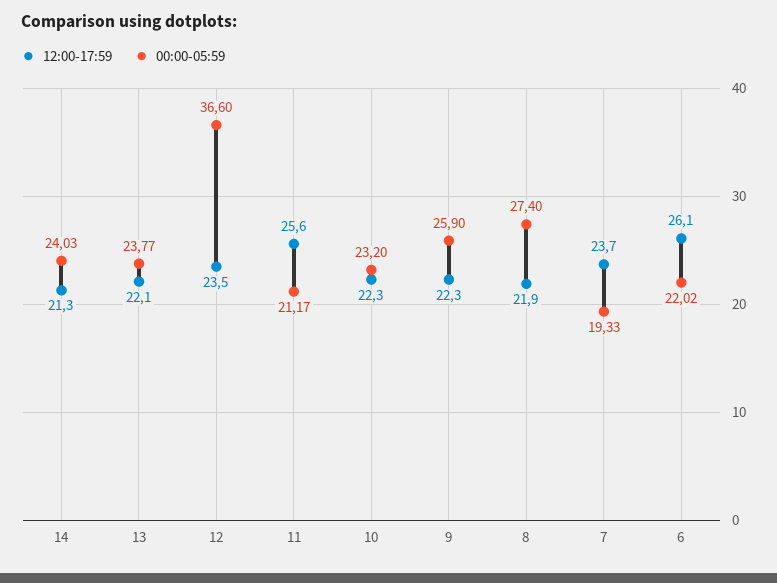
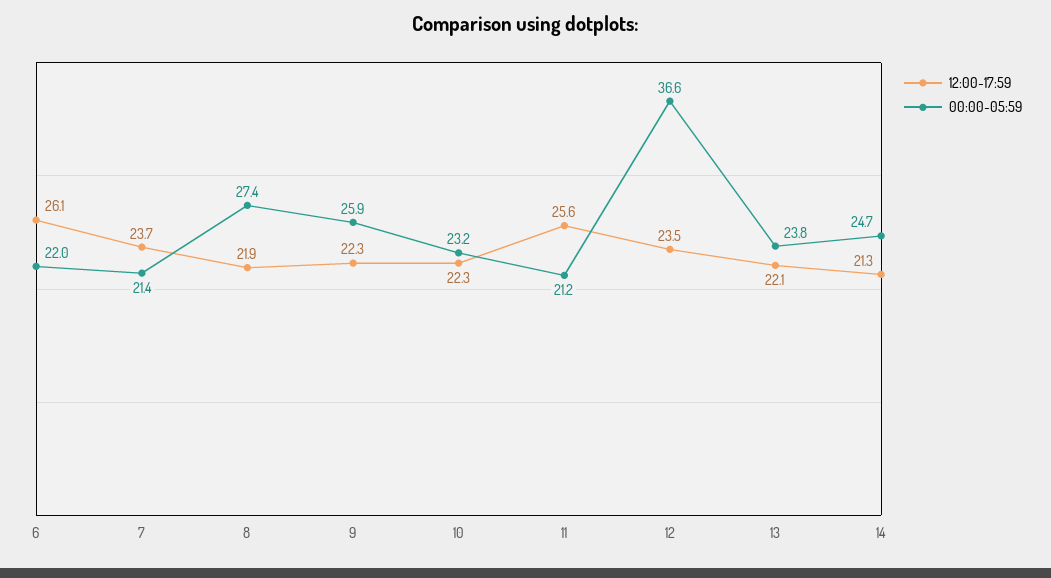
00:00-05:59, 14: 24.03 -> 24.7
00:00-05:59, 7: 19.33 -> 21.4

